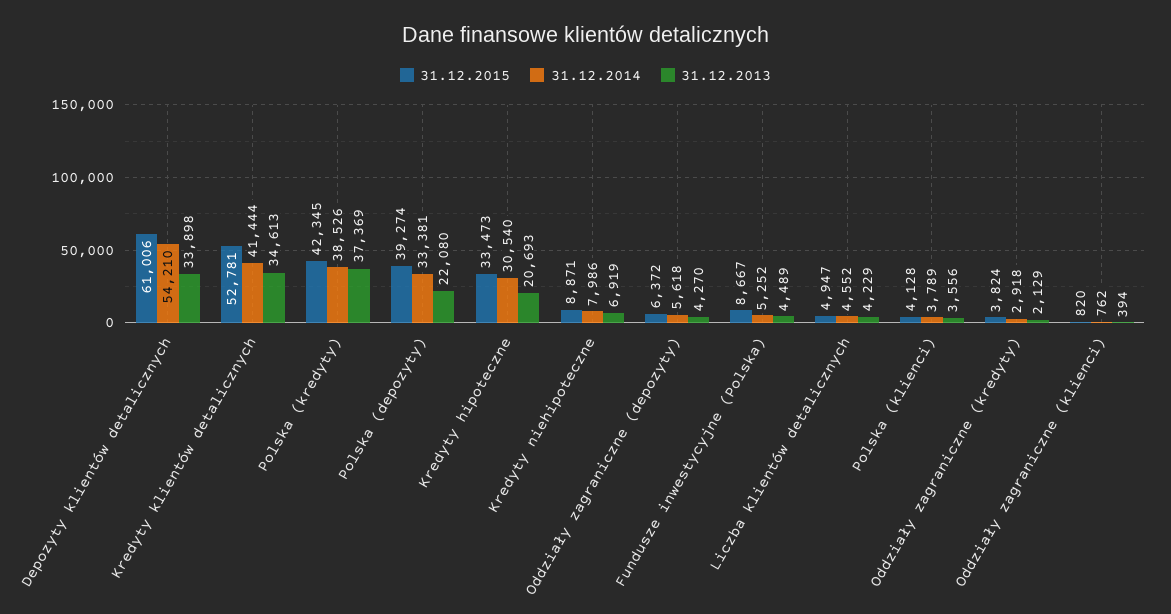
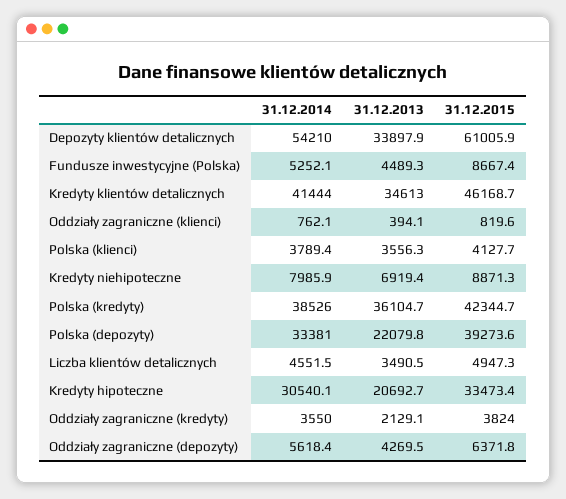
31.12.2015, Kredyty klientów detalicznych: 52781 -> 46168.7
31.12.2013, Polska (kredyty): 37369 -> 36104.7
31.12.2013, Liczba klientów detalicznych: 4229 -> 3490.5
31.12.2014, Oddziały zagraniczne (kredyty): 2918 -> 3550

